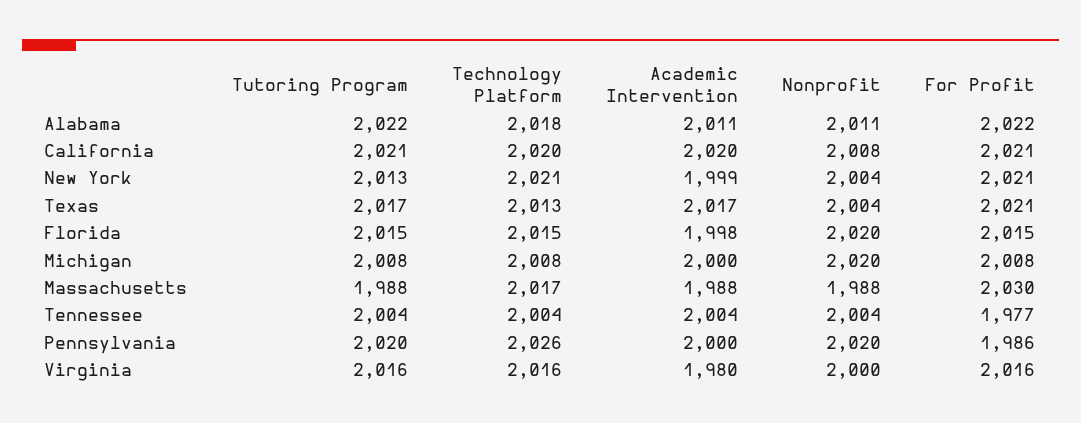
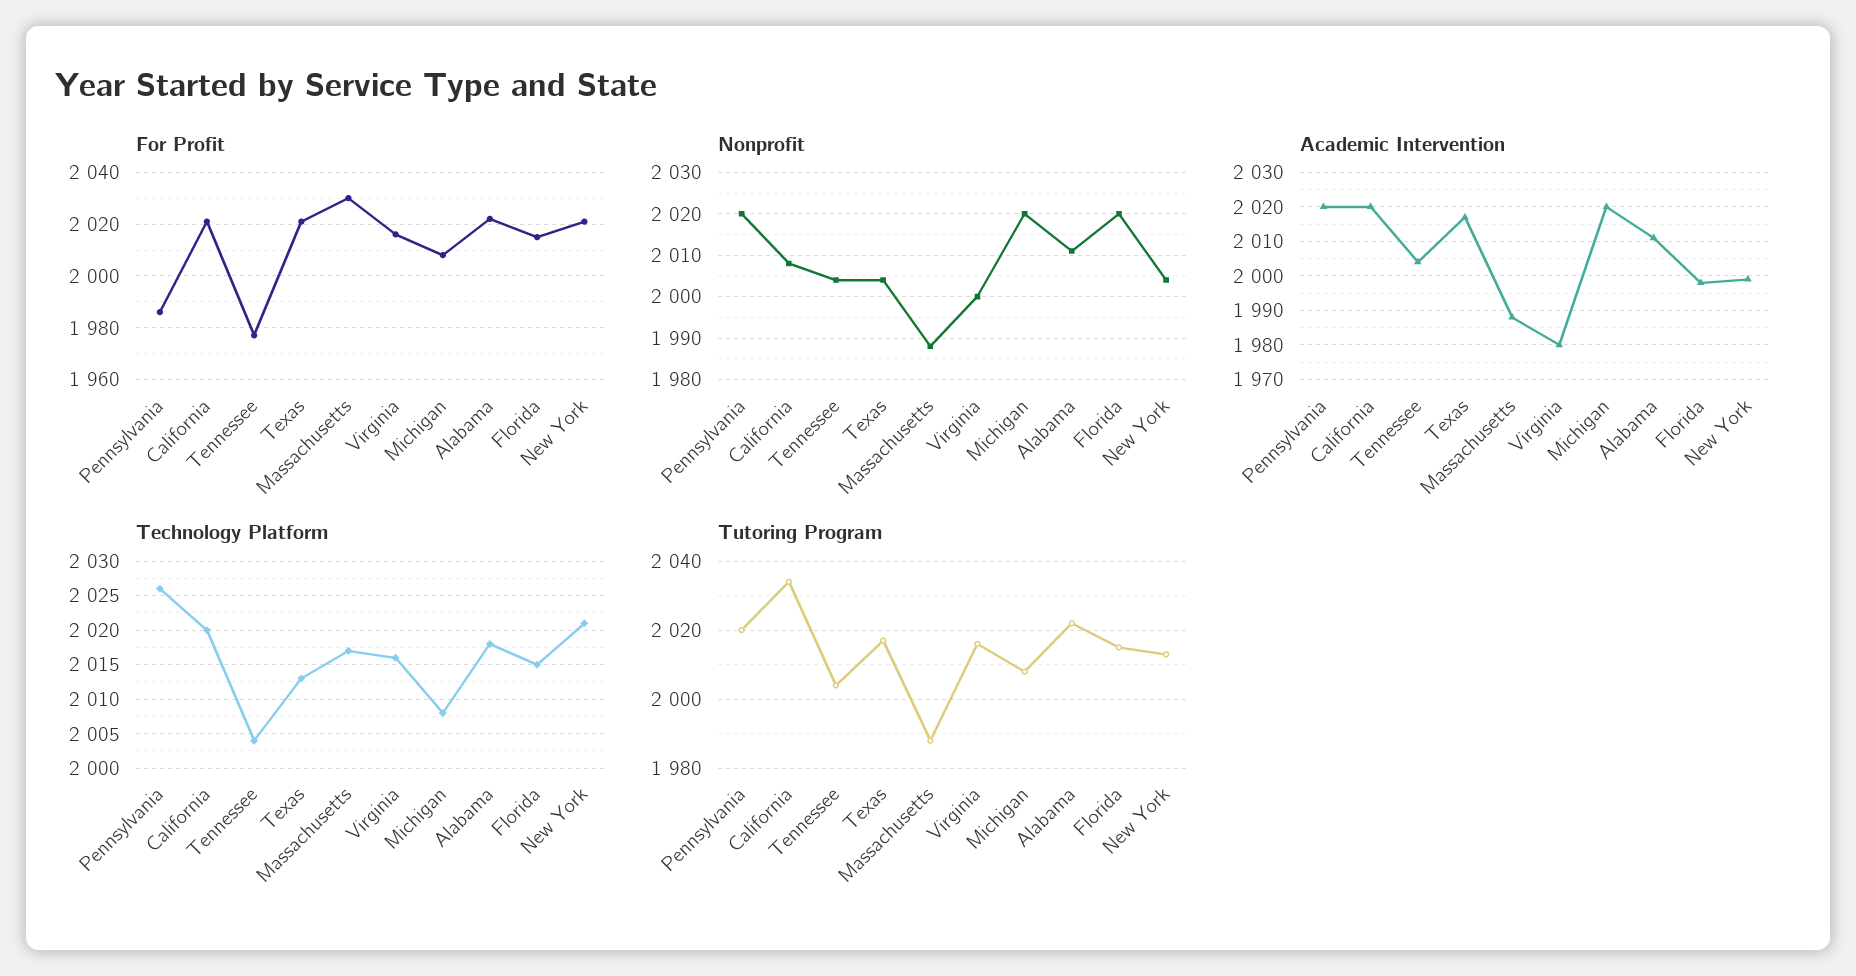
Tutoring Program, California: 2021 -> 2035
Academic Intervention, Michigan: 2000 -> 2020
Academic Intervention, Pennsylvania: 2000 -> 2020

